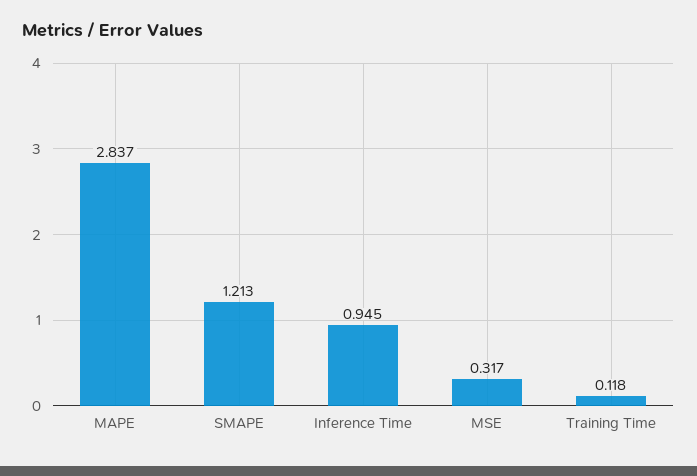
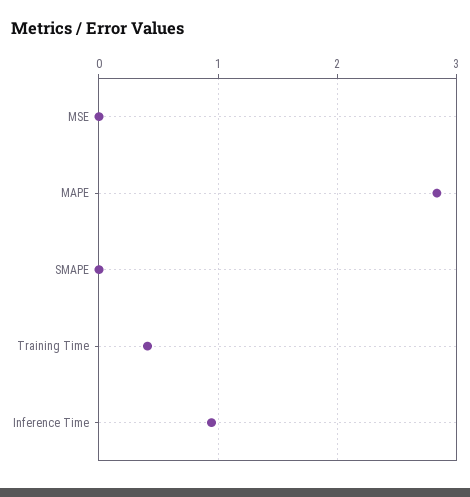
SMAPE: 1.213 -> 0
MSE: 0.317 -> 0
Training Time: 0.118 -> 0.4

